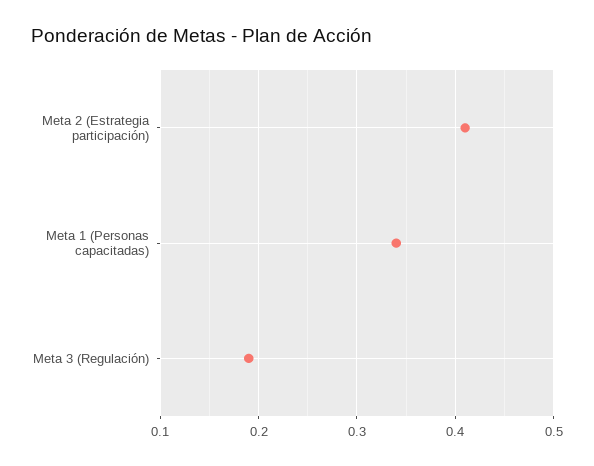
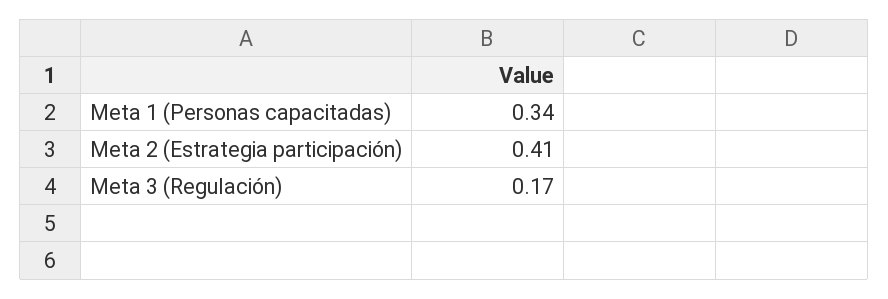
Meta 3 (Regulación): 0.19 -> 0.17

